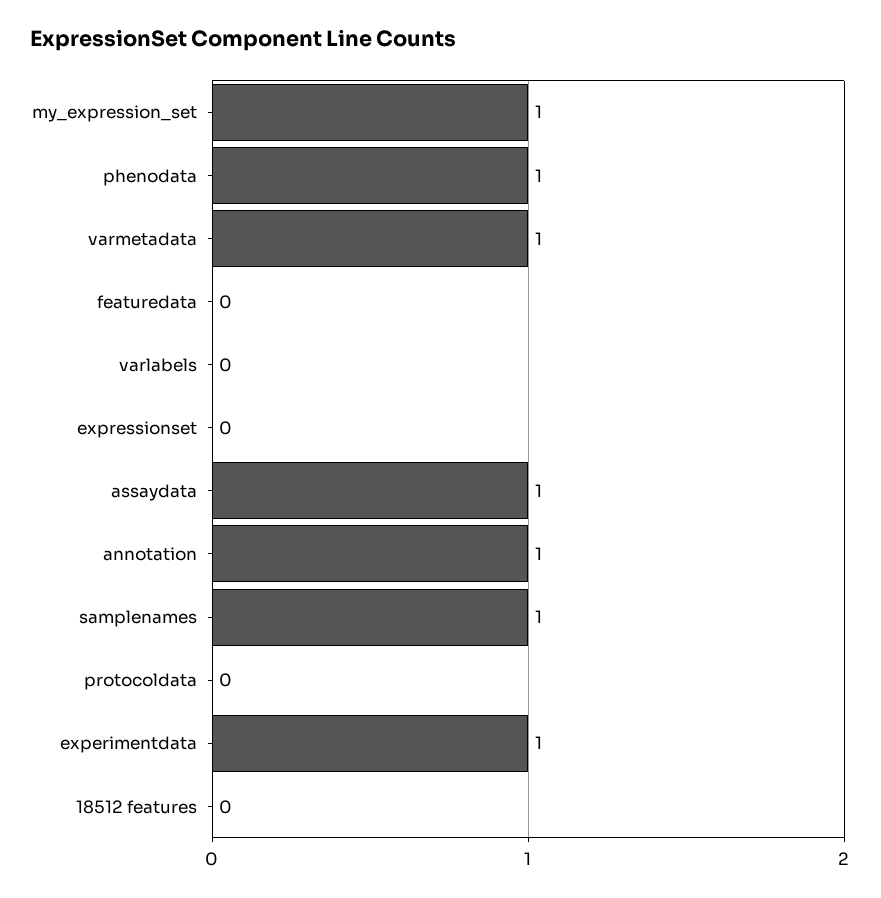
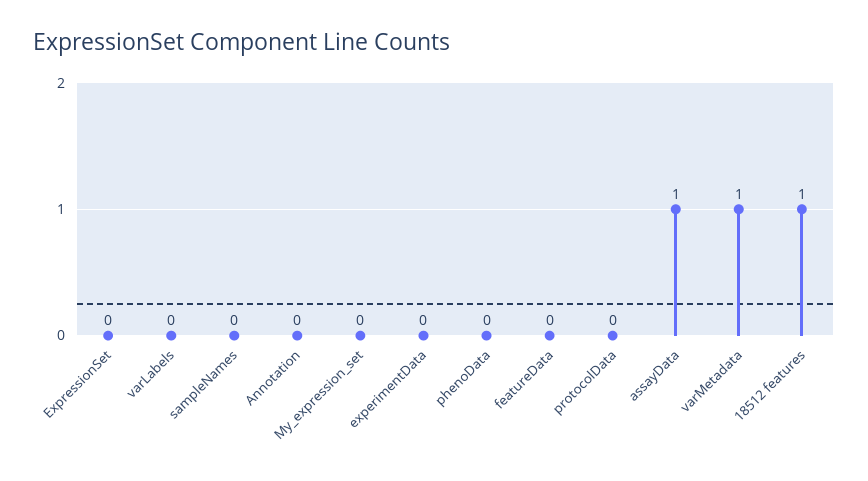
my_expression_set: 1 -> 0
phenodata: 1 -> 0
annotation: 1 -> 0
samplenames: 1 -> 0
experimentdata: 1 -> 0
18512 features: 0 -> 1

